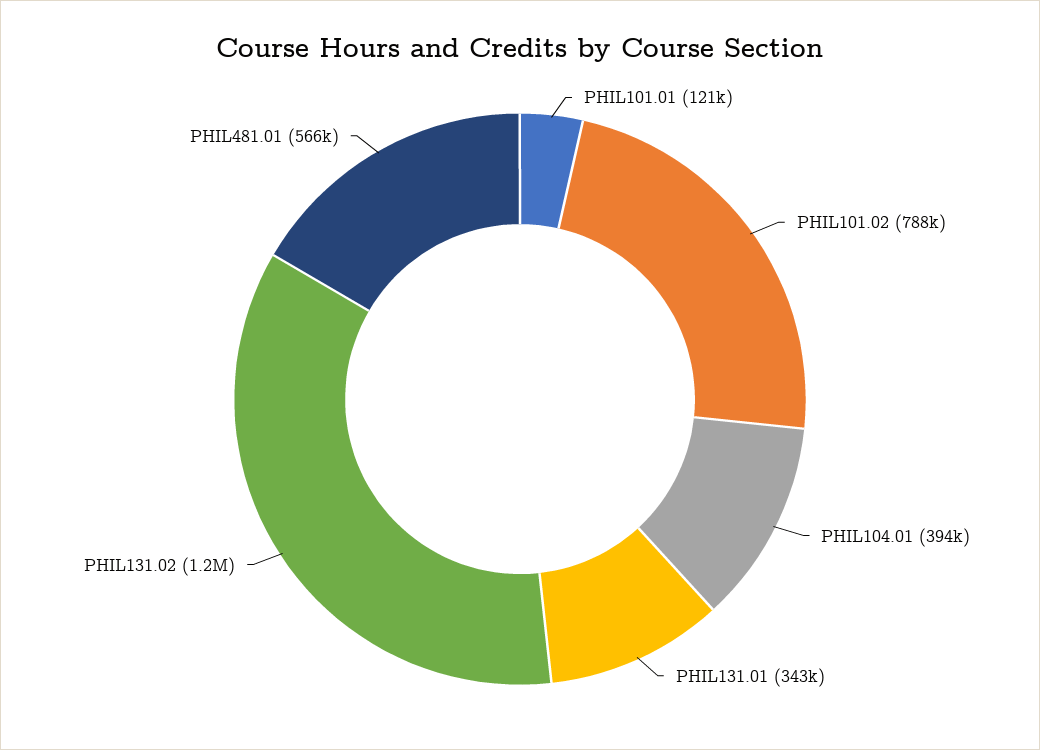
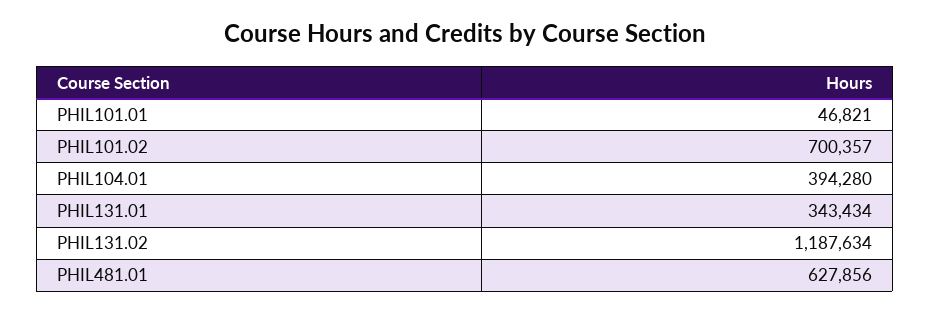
PHIL101.01: 121000 -> 46821
PHIL101.02: 788000 -> 700357
PHIL481.01: 566000 -> 627856

